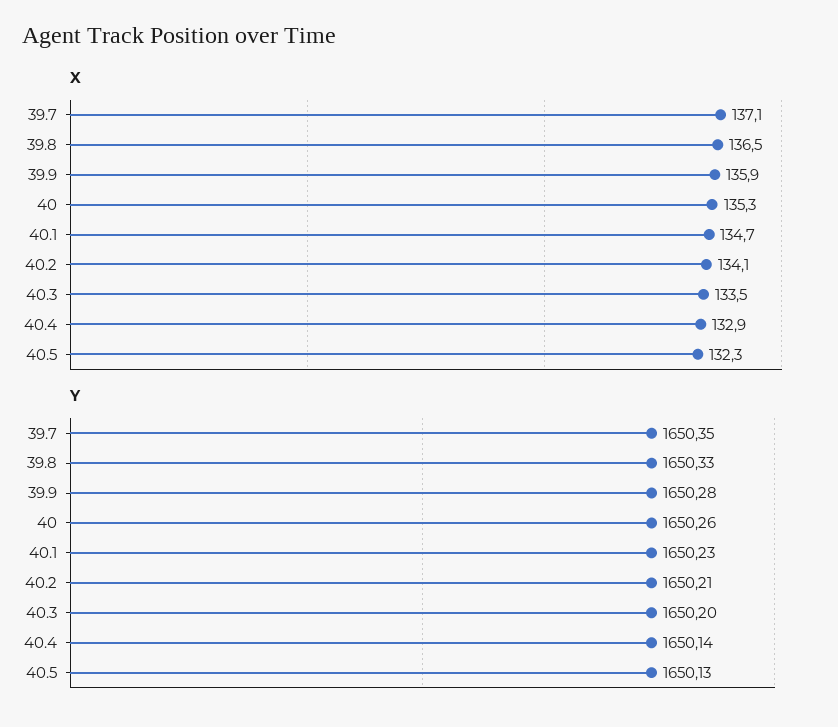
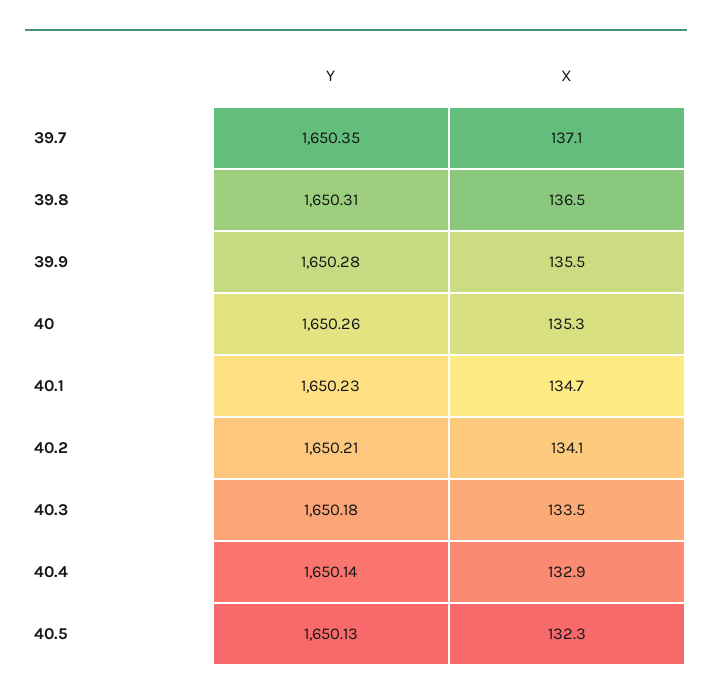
X, 39.9: 135.9 -> 135.5
Y, 39.8: 1650.33 -> 1650.31
Y, 40.3: 1650.2 -> 1650.18

